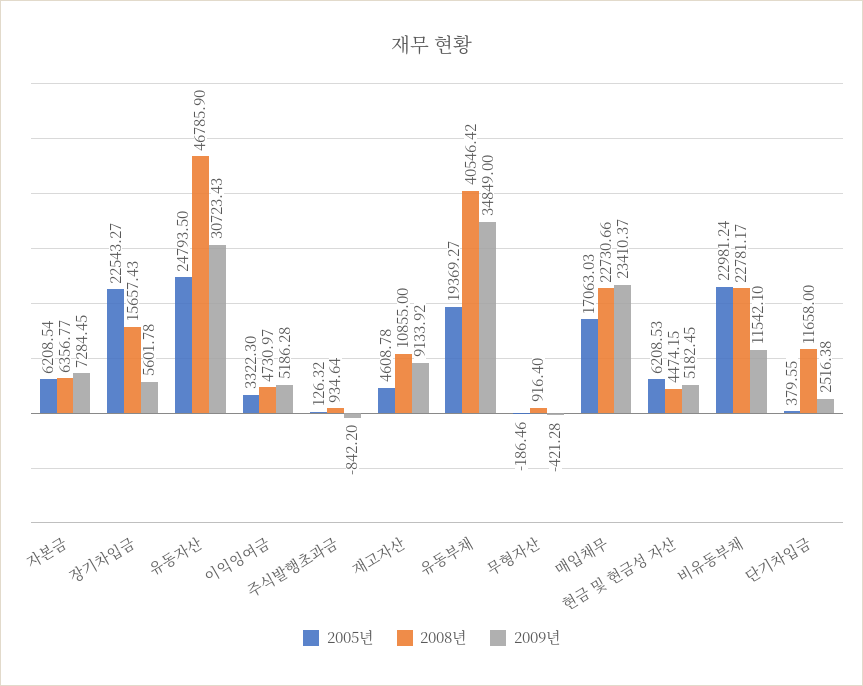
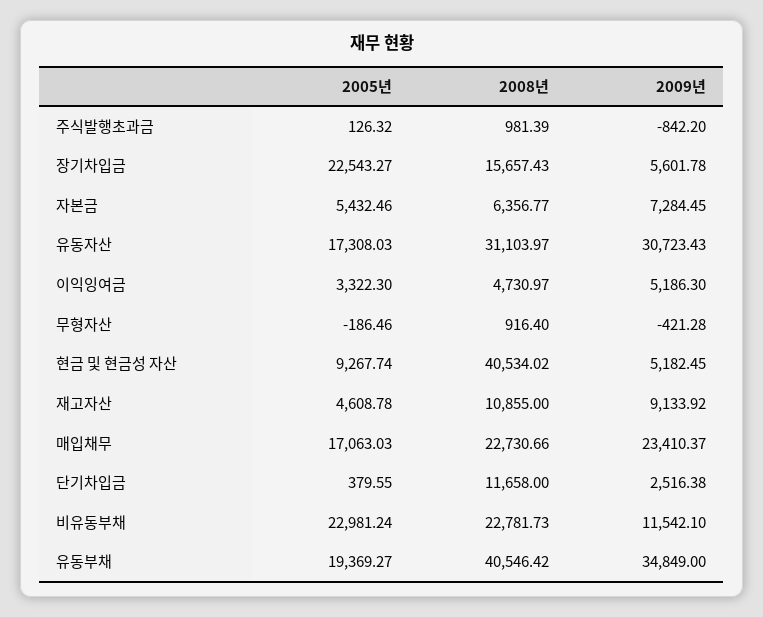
2005년, 자본금: 6208.54 -> 5432.46
2005년, 유동자산: 24793.5 -> 17308.03
2008년, 유동자산: 46785.9 -> 31103.97
2009년, 이익잉여금: 5186.28 -> 5186.3
2008년, 주식발행초과금: 934.64 -> 981.39
2005년, 현금 및 현금성 자산: 6208.53 -> 9267.74
2008년, 현금 및 현금성 자산: 4474.15 -> 40534.02
2008년, 비유동부채: 22781.17 -> 22781.73

